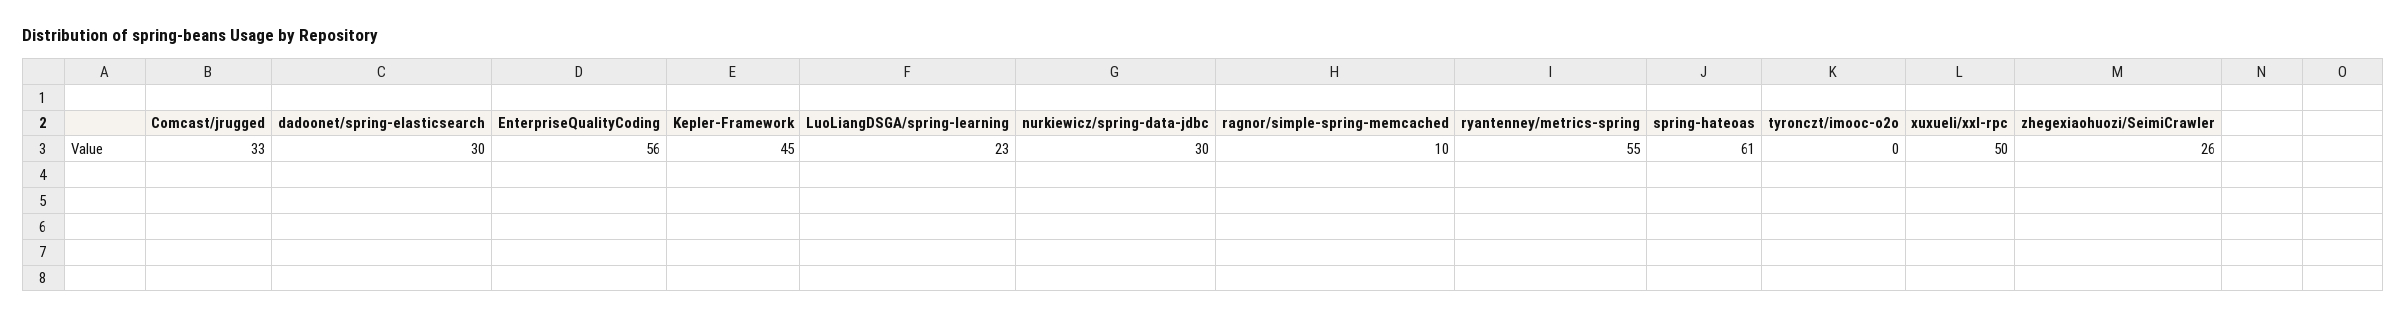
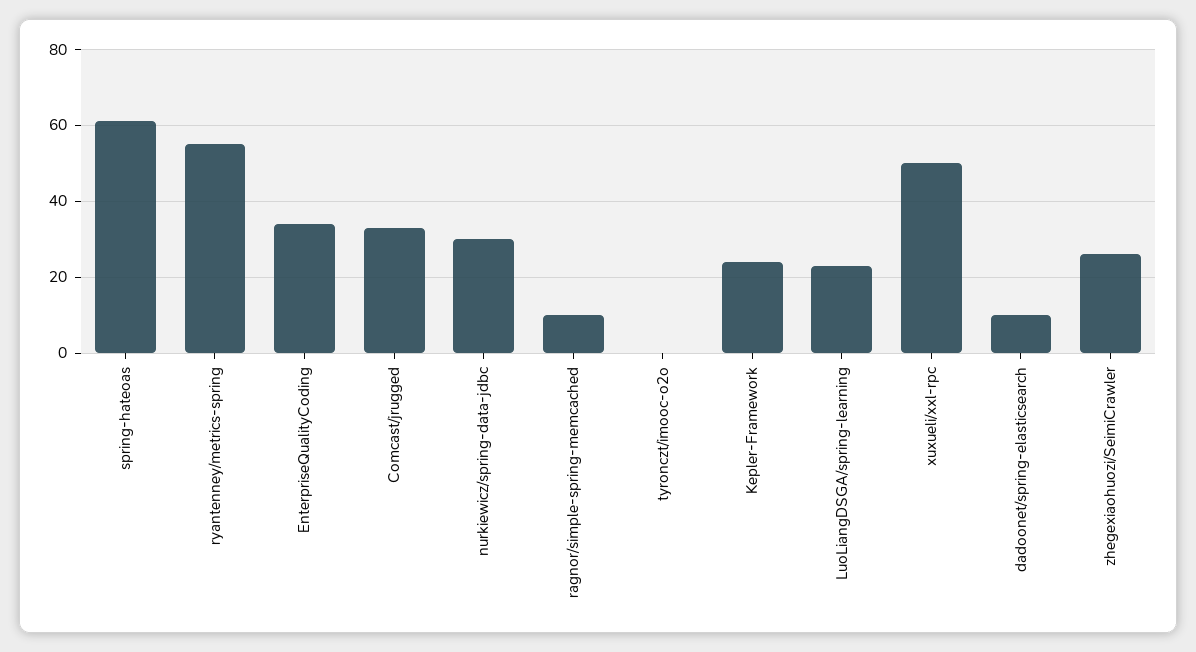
dadoonet/spring-elasticsearch: 30 -> 10
EnterpriseQualityCoding: 56 -> 35
Kepler-Framework: 45 -> 25

